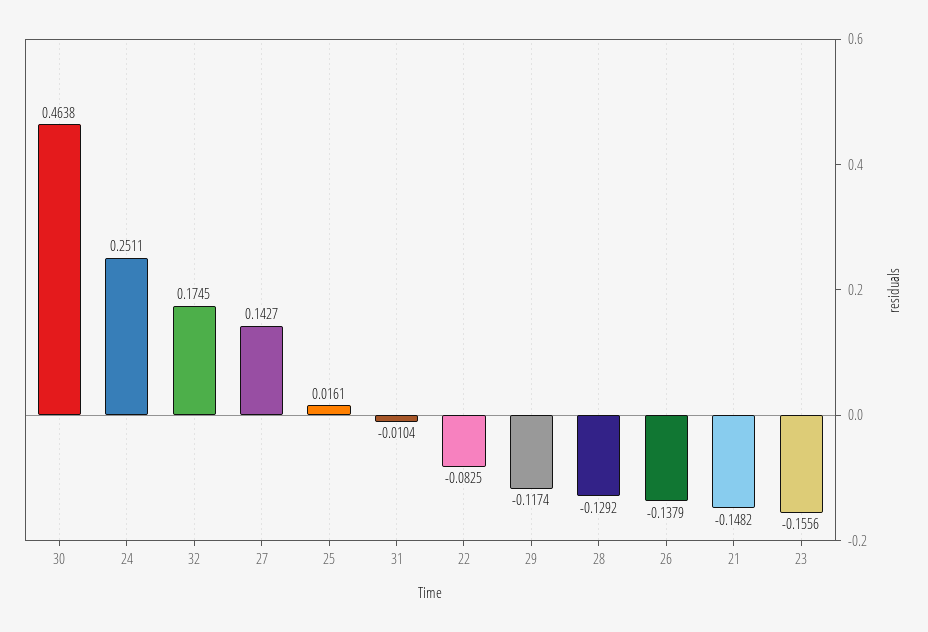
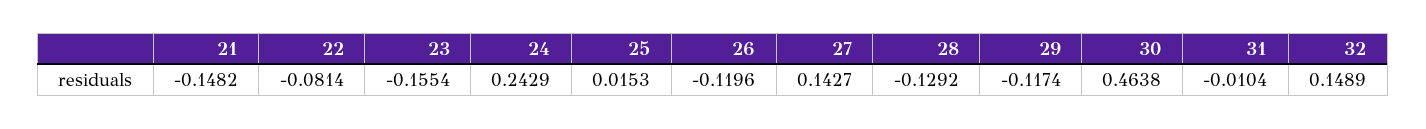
24: 0.2511 -> 0.2429
32: 0.1745 -> 0.1489
25: 0.0161 -> 0.0153
22: -0.0825 -> -0.0814
26: -0.1379 -> -0.1196
23: -0.1556 -> -0.1554

